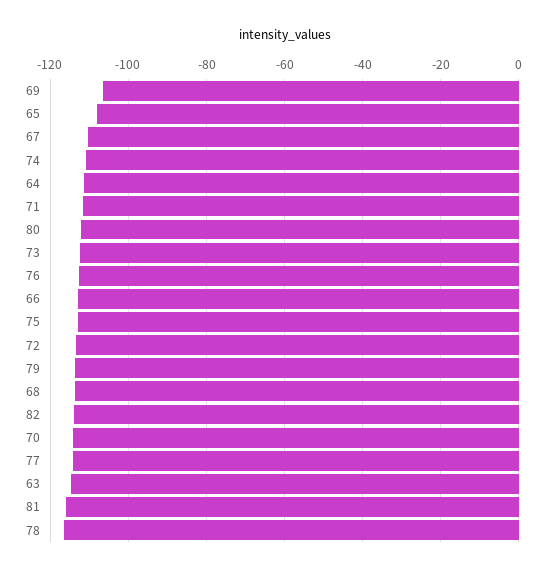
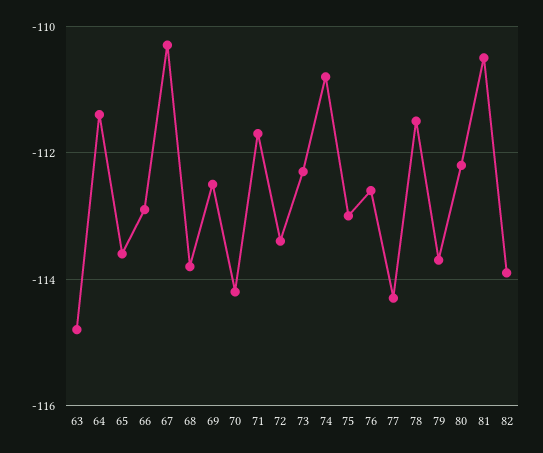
69: -106 -> -112.5
65: -108 -> -113.5
81: -116 -> -110.5
78: -116 -> -111.5

